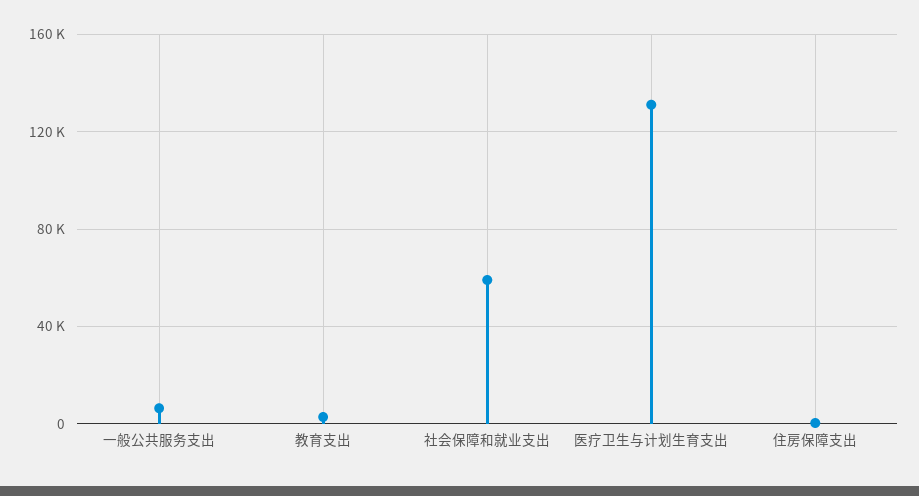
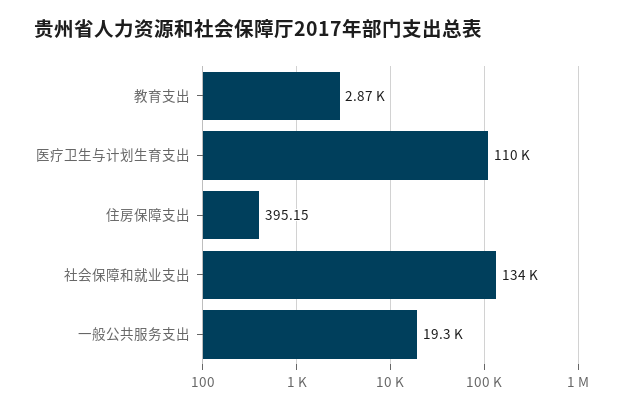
一般公共服务支出: 5000 -> 19300
社会保障和就业支出: 60000 -> 134000
医疗卫生与计划生育支出: 130000 -> 110000

